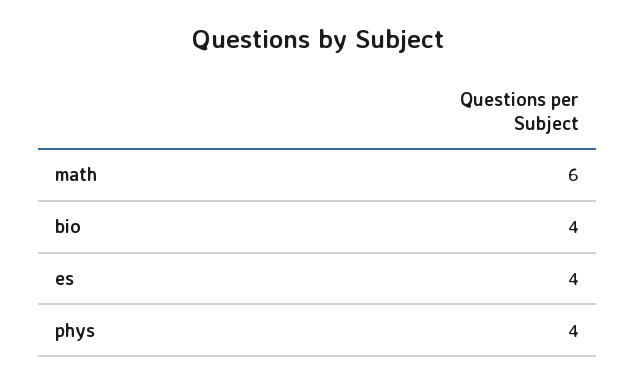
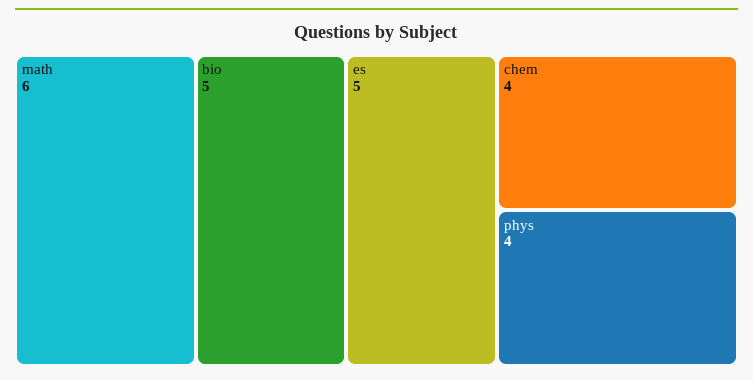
bio: 4 -> 5
es: 4 -> 5
chem: none -> 4

